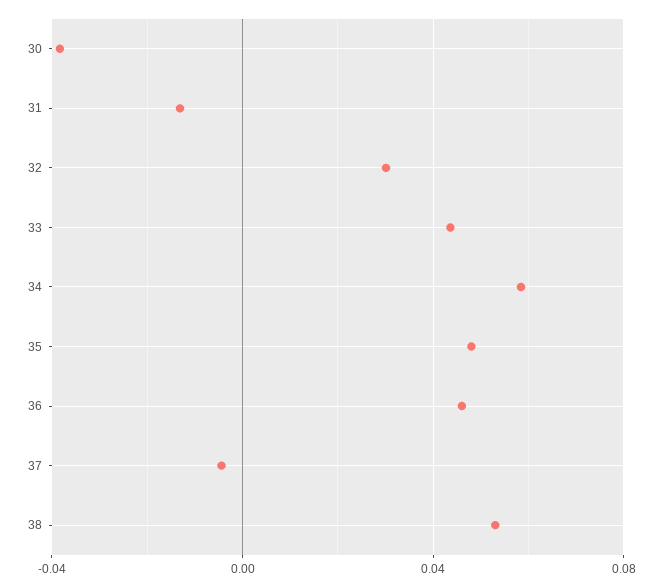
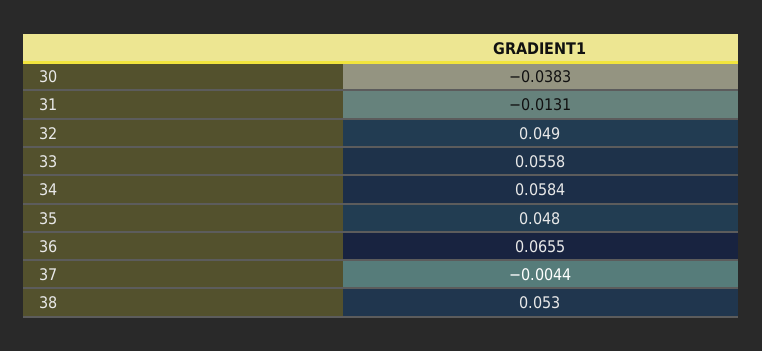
32: 0.03 -> 0.049
33: 0.045 -> 0.0558
36: 0.045 -> 0.0655

